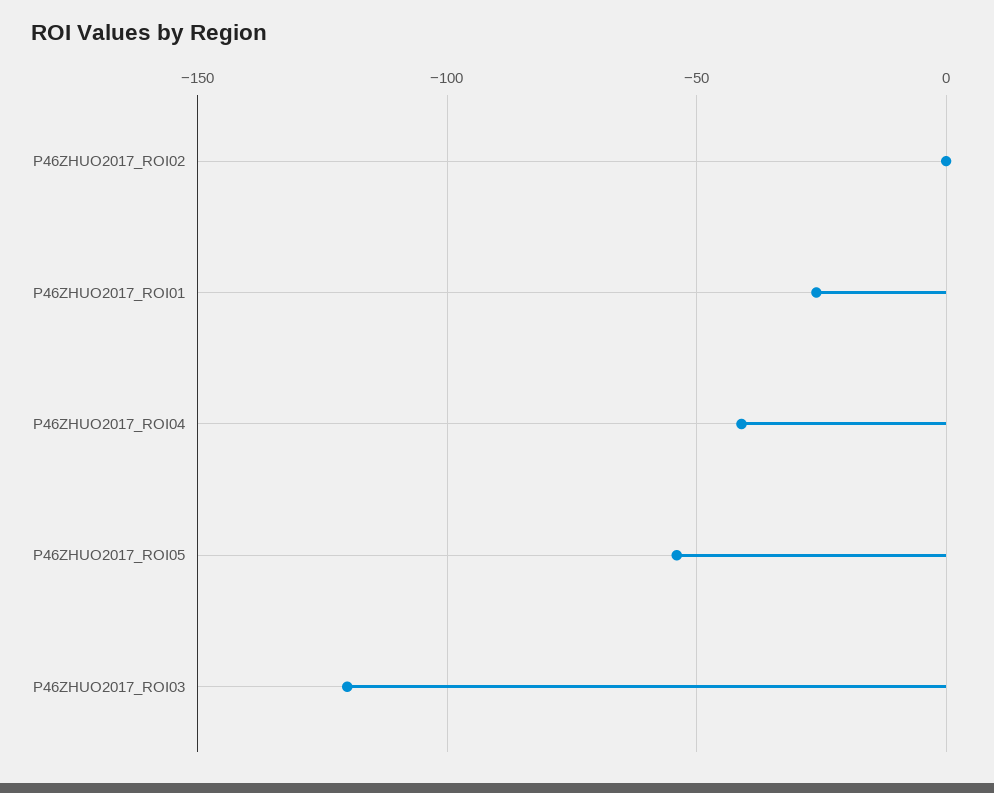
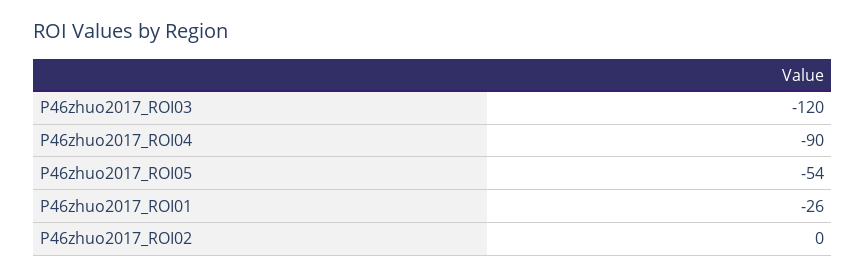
P46ZHUO2017_ROI04: -40 -> -90

